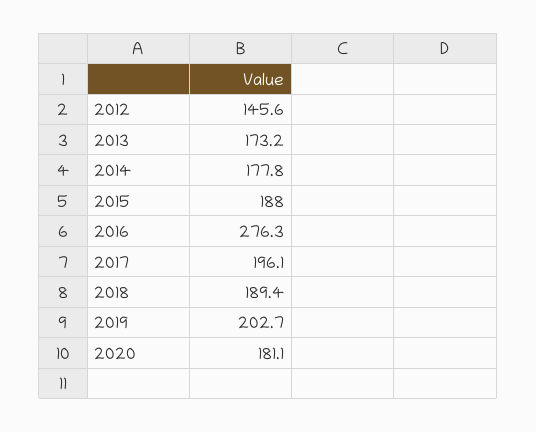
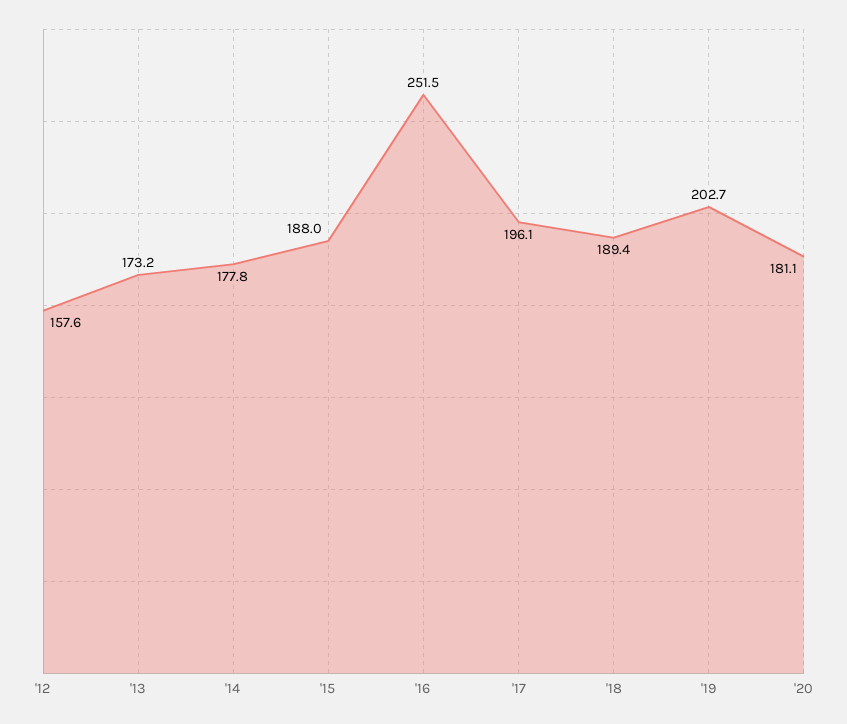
2012: 145.6 -> 157.6
2016: 276.3 -> 251.5

